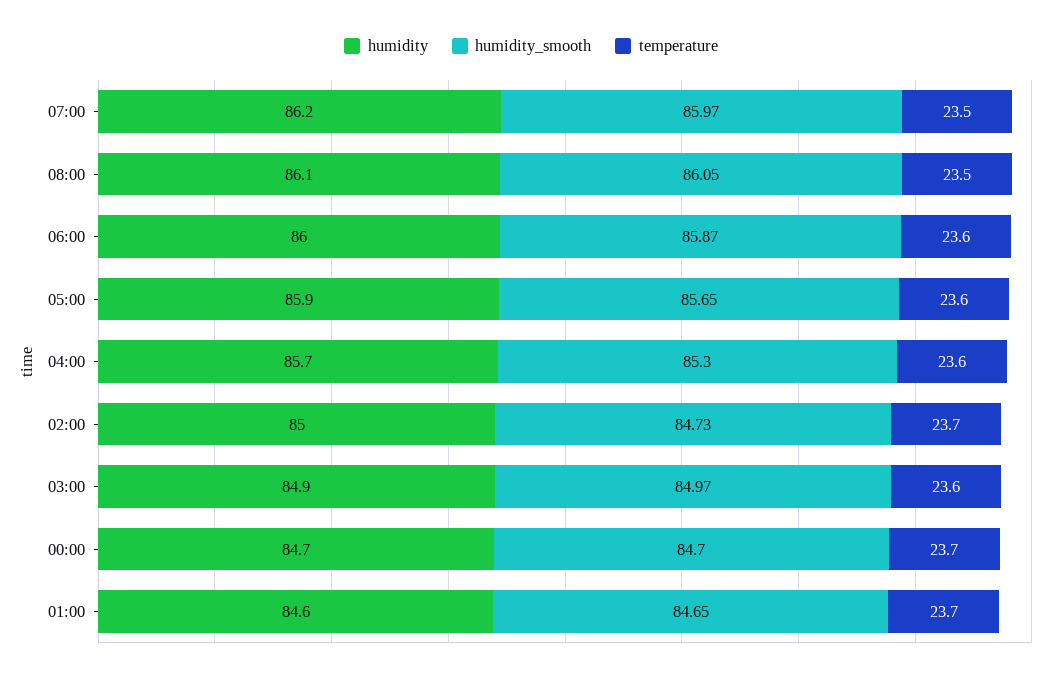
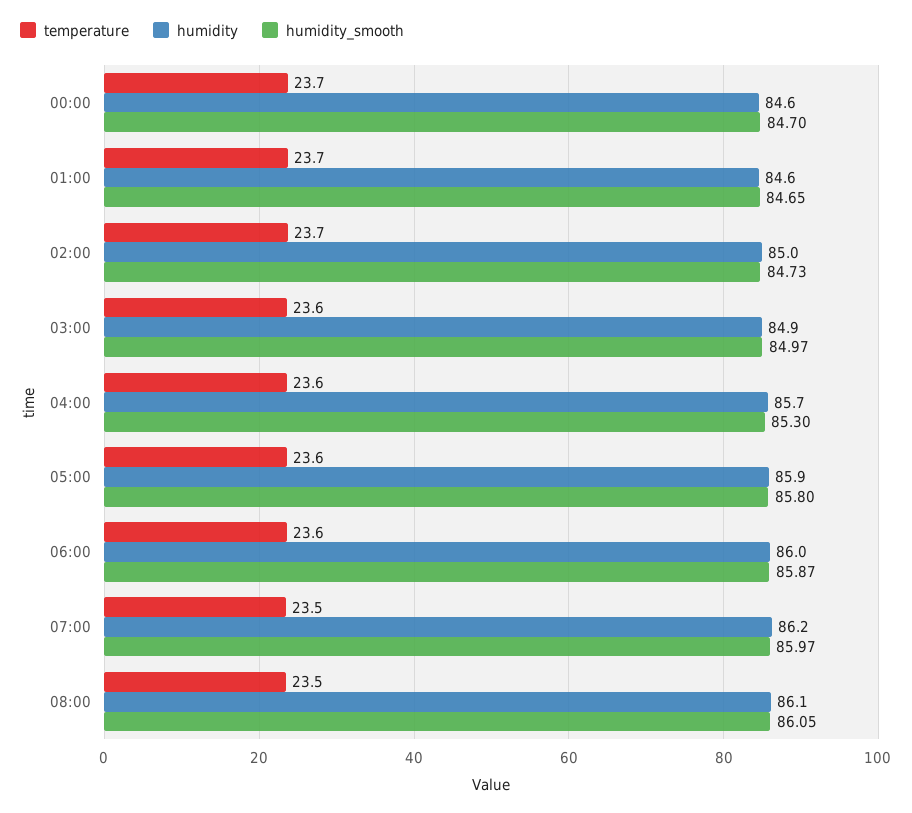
humidity_smooth, 05:00: 85.65 -> 85.8
humidity, 00:00: 84.7 -> 84.6

